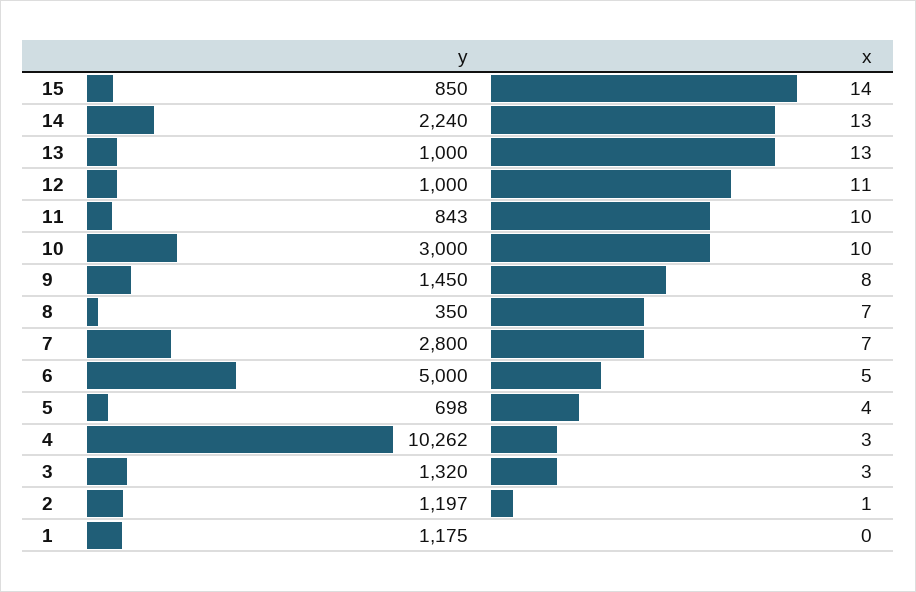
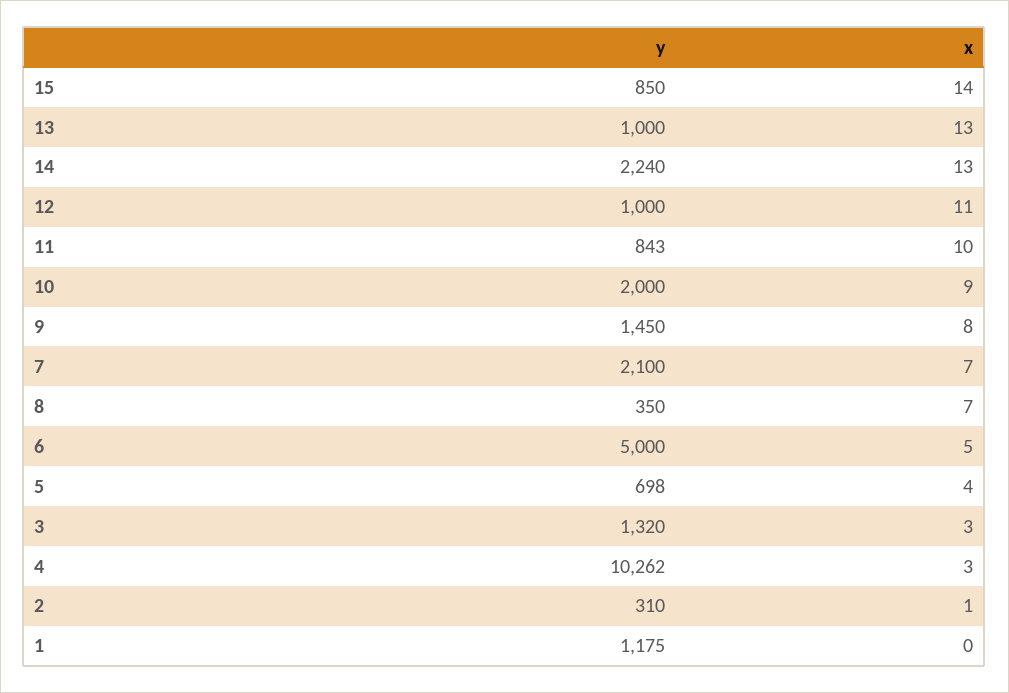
y, 10: 3000 -> 2000
x, 10: 10 -> 9
y, 7: 2800 -> 2100
y, 2: 1197 -> 310

